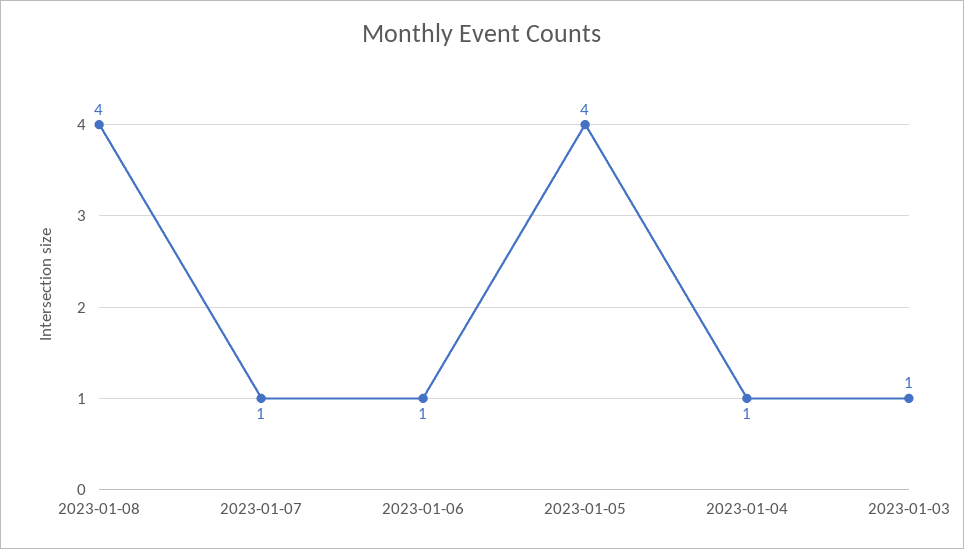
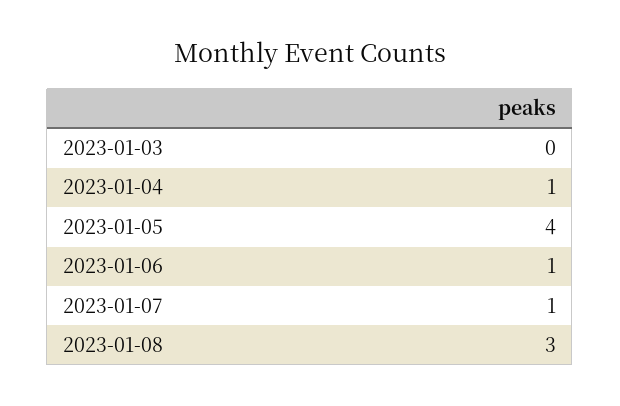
2023-01-08: 4 -> 3
2023-01-03: 1 -> 0

